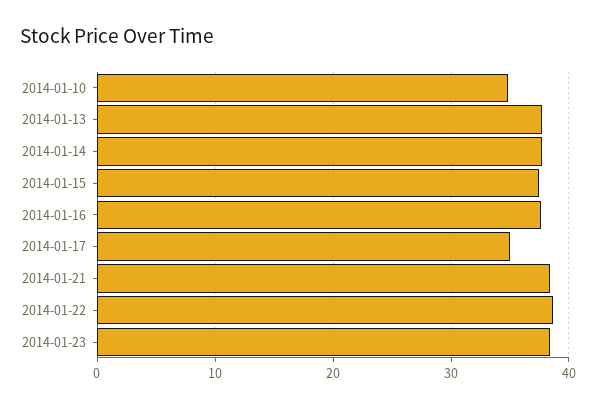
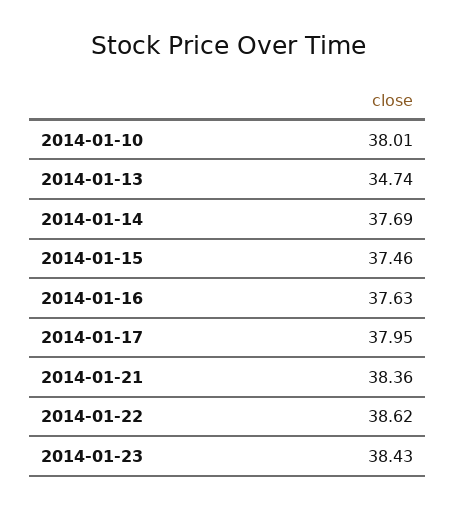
2014-01-10: 35 -> 38.01
2014-01-13: 38 -> 34.74
2014-01-17: 35 -> 37.95

